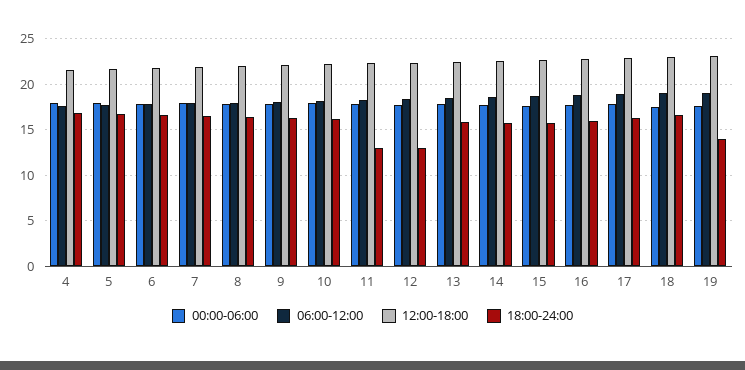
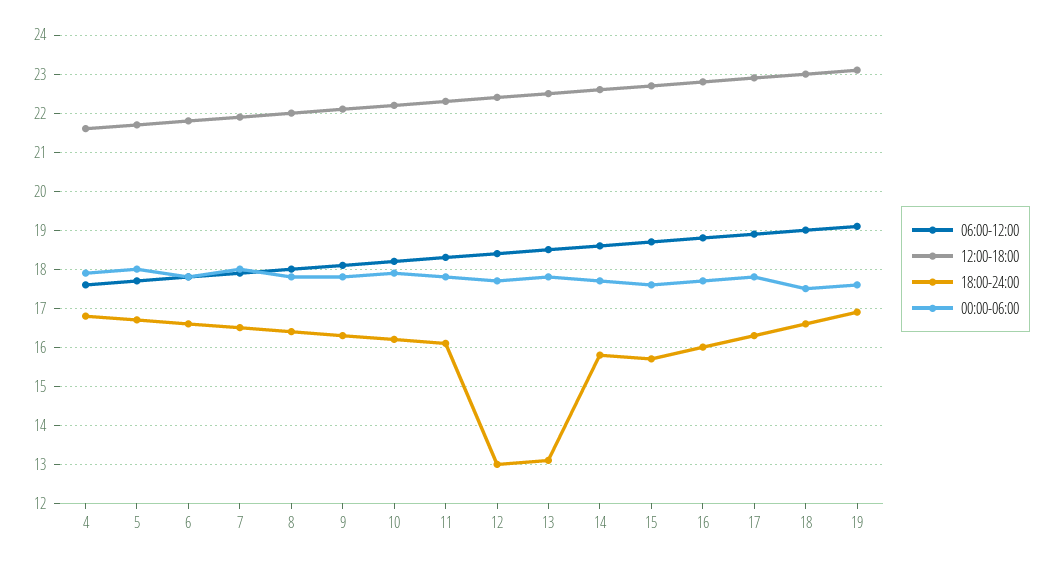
18:00-24:00, 11: 13 -> 16
18:00-24:00, 13: 16 -> 13
18:00-24:00, 19: 14 -> 17

